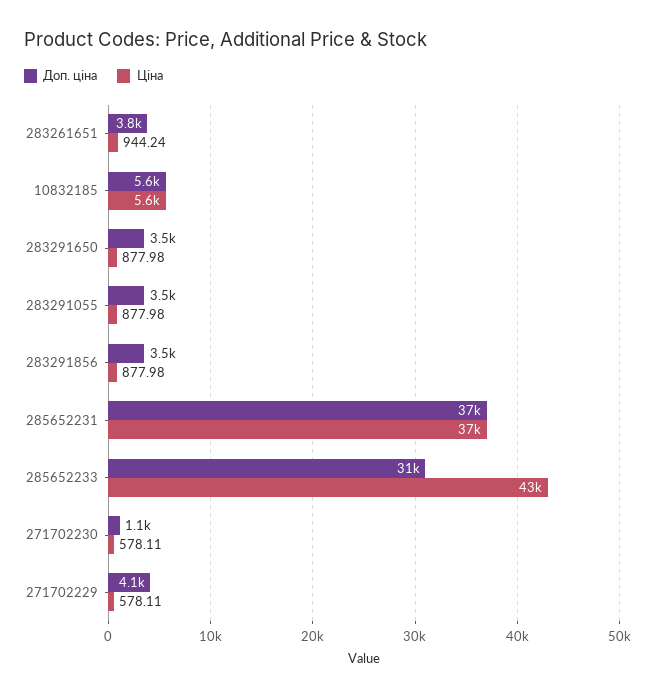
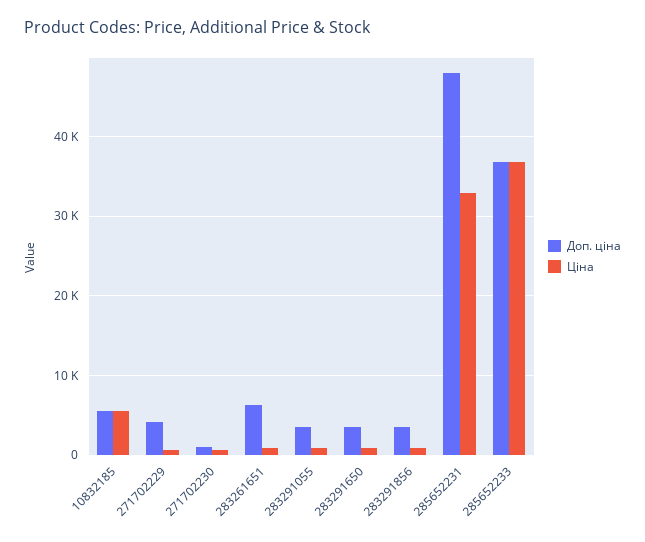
Доп. ціна, 283261651: 3800 -> 6000
Доп. ціна, 285652231: 37000 -> 48000
Ціна, 285652231: 37000 -> 33000
Доп. ціна, 285652233: 31000 -> 37000
Ціна, 285652233: 43000 -> 37000

